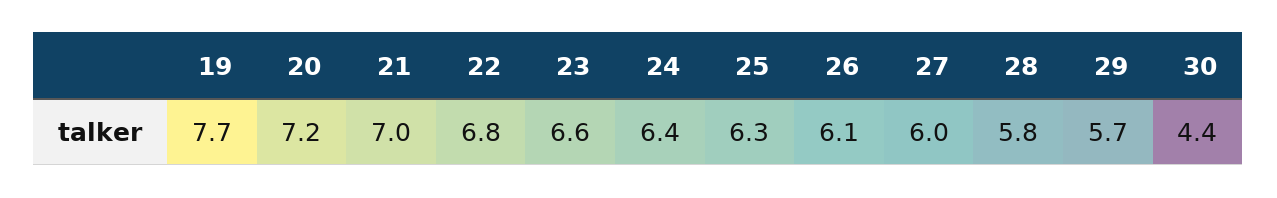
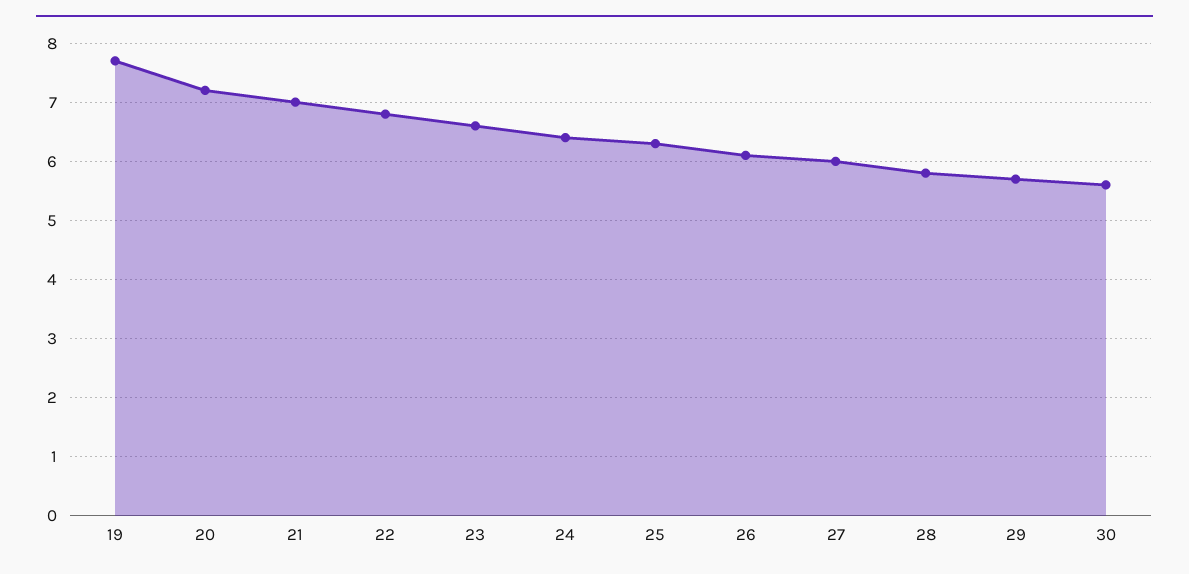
30: 4.4 -> 5.5

